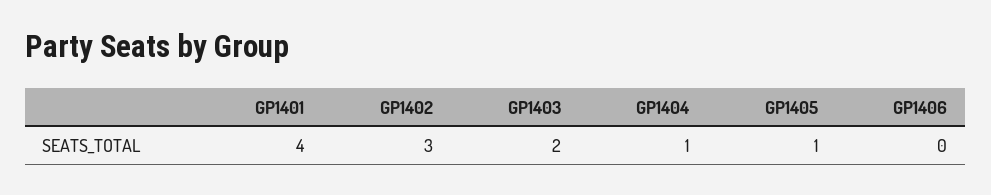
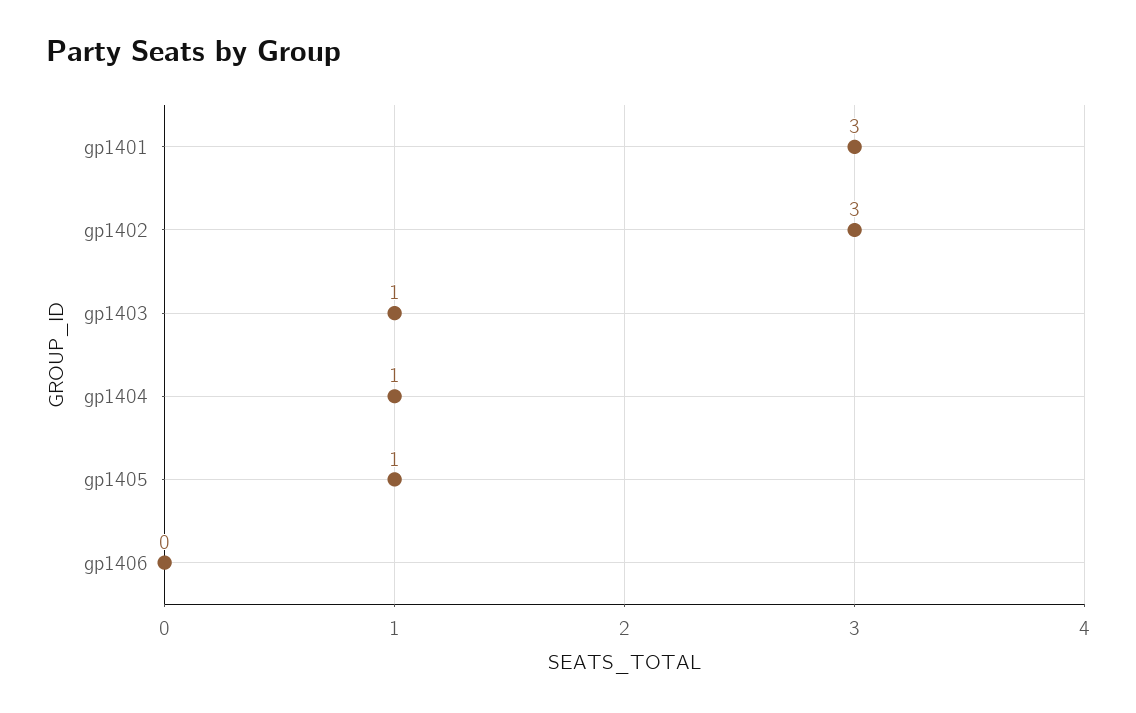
GP1401: 4 -> 3
GP1403: 2 -> 1

